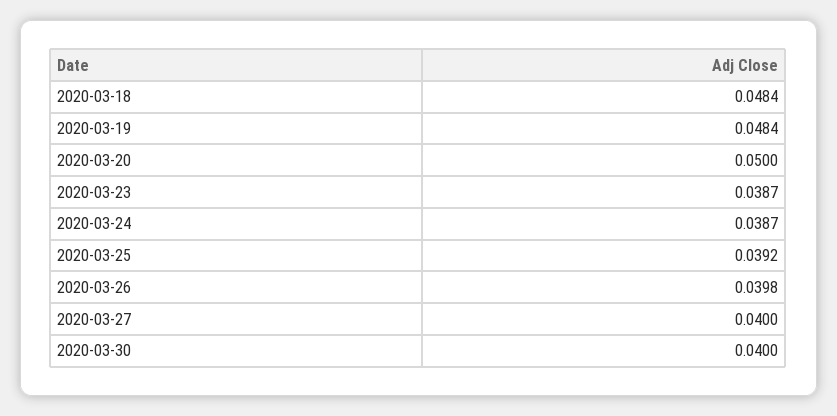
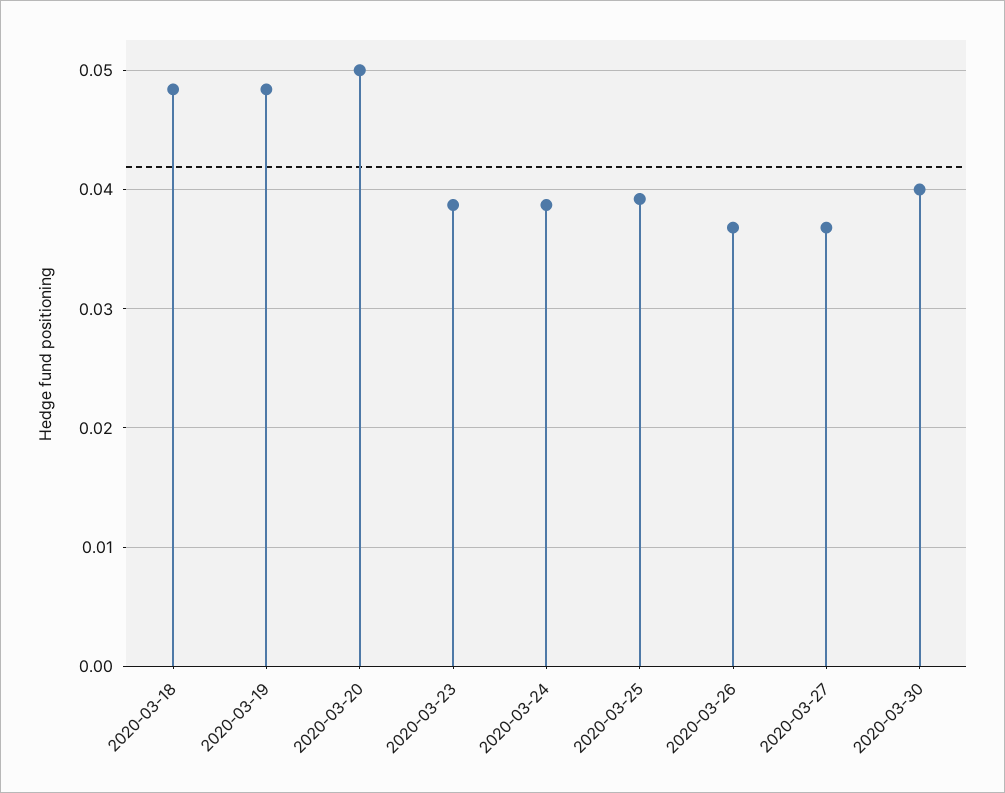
2020-03-26: 0.0398 -> 0.037
2020-03-27: 0.04 -> 0.037

